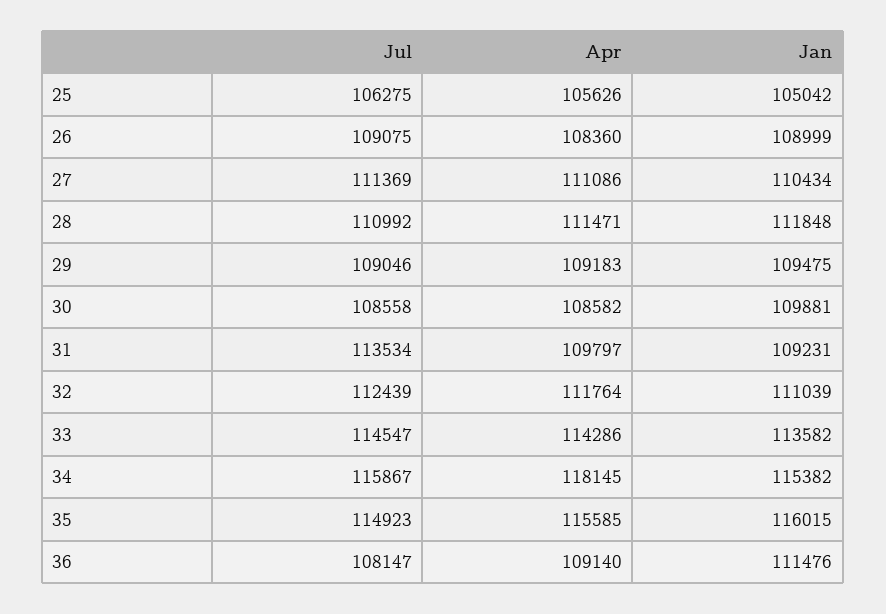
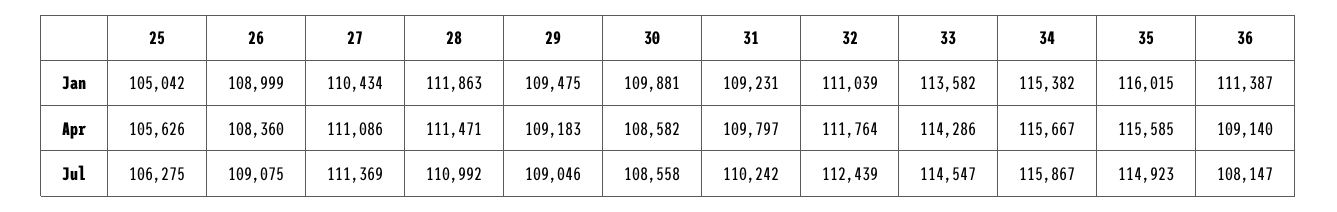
Jan, 28: 111848 -> 111863
Jul, 31: 113534 -> 110242
Apr, 34: 118145 -> 115667
Jan, 36: 111476 -> 111387

